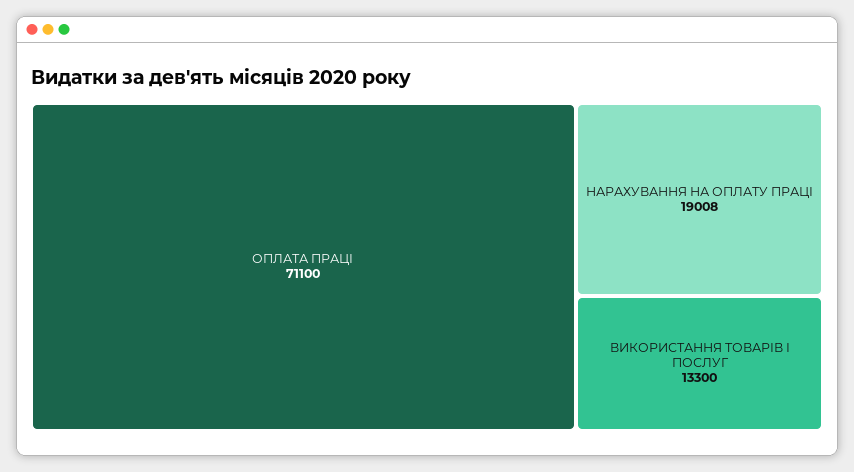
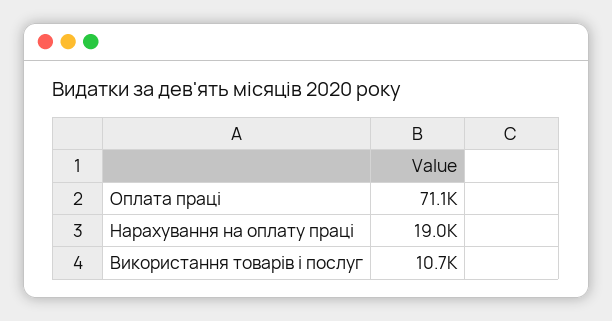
ВИКОРИСТАННЯ ТОВАРІВ І ПОСЛУГ: 13300 -> 10700

